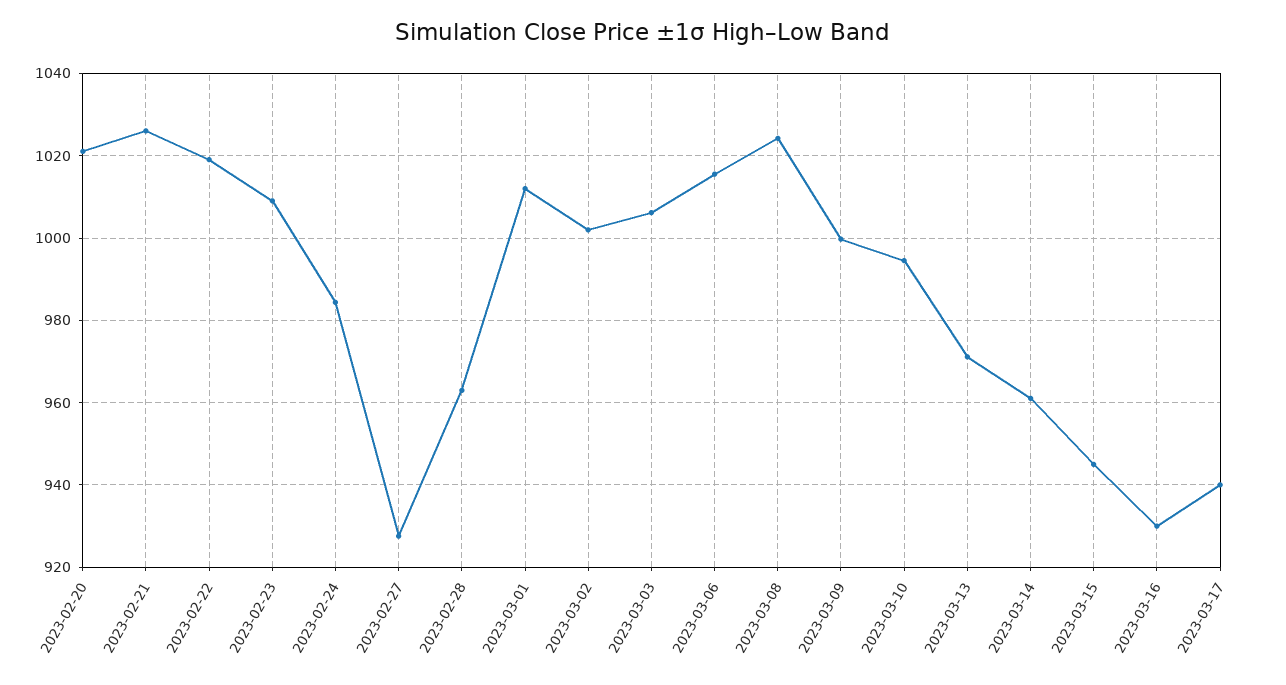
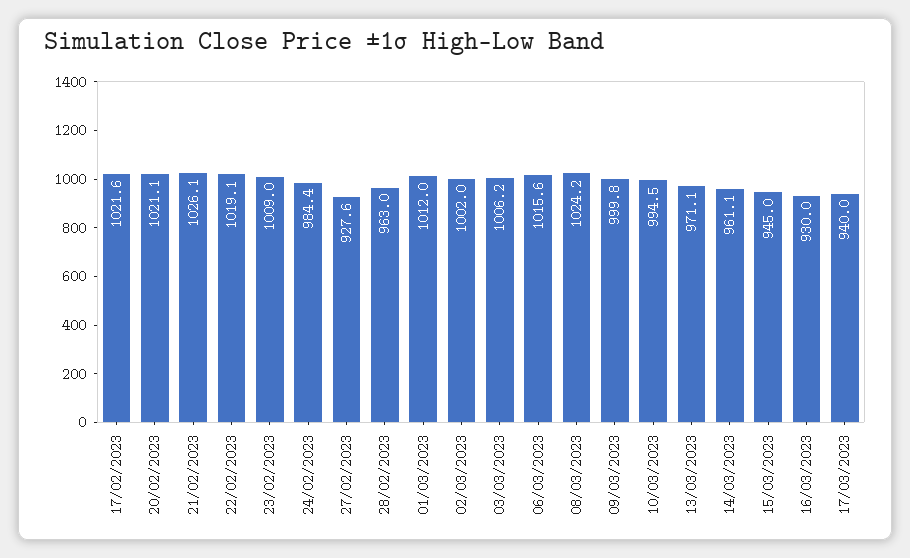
17/02/2023: none -> 1021.6

